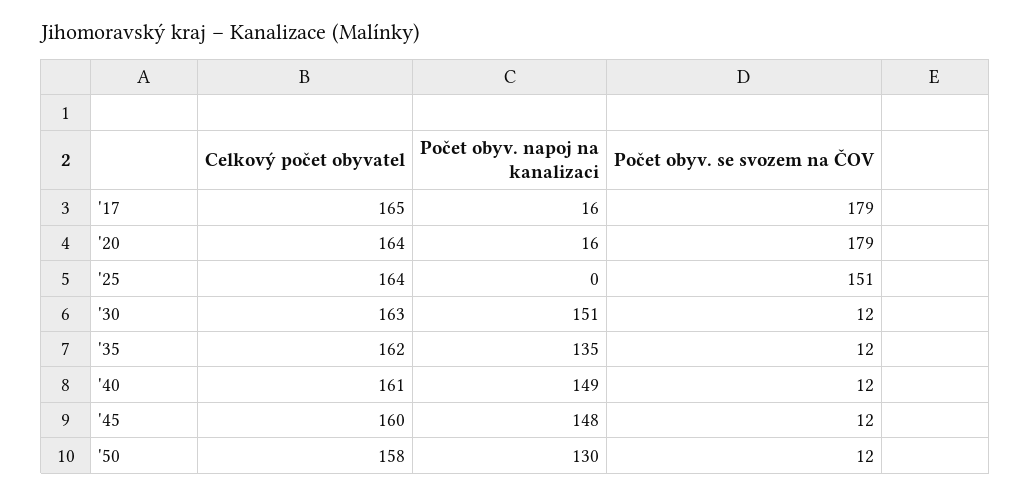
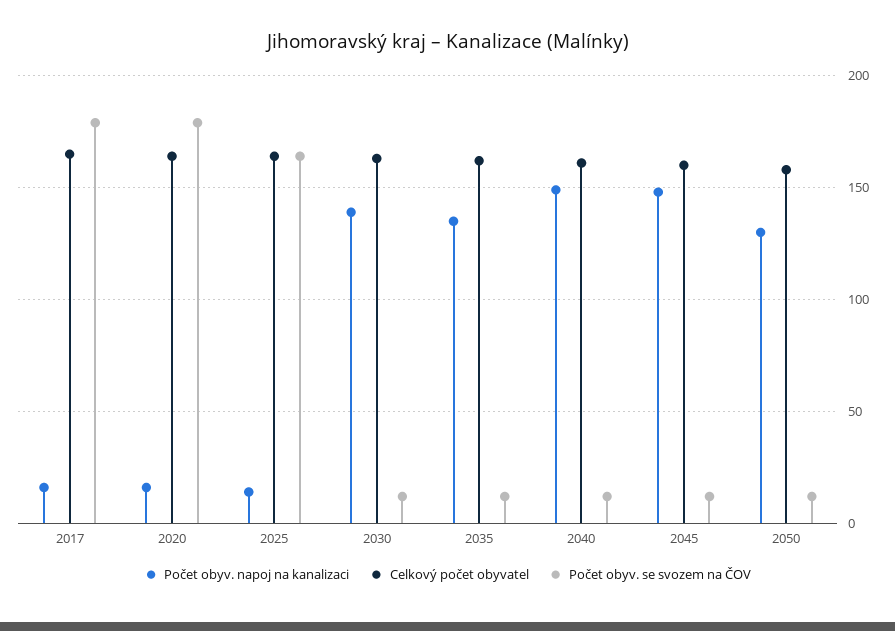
Počet obyv. napoj na kanalizaci, '25: 0 -> 15
Počet obyv. se svozem na ČOV, '25: 151 -> 165
Počet obyv. napoj na kanalizaci, '30: 151 -> 140

